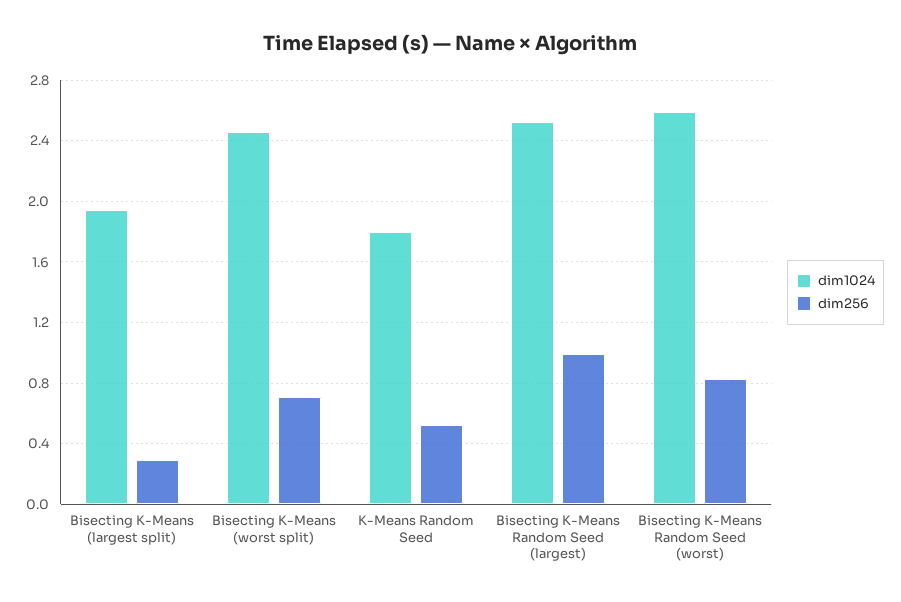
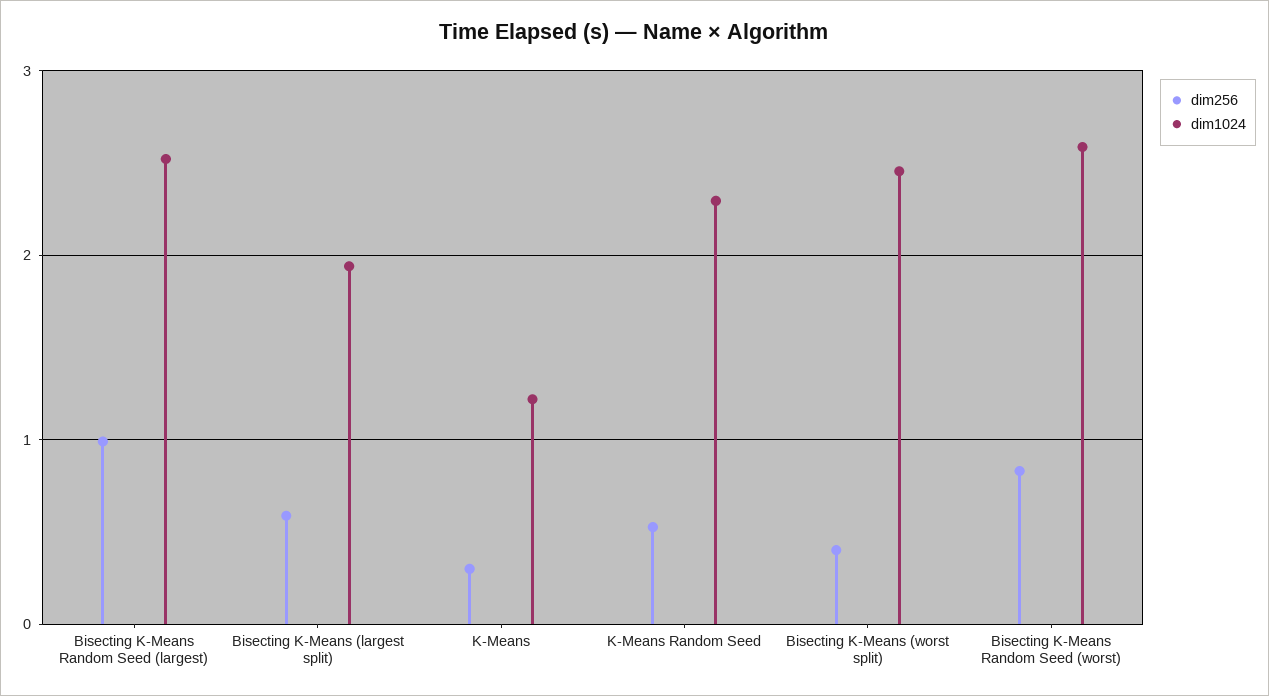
dim256, Bisecting K-Means (largest split): 0.3 -> 0.6
dim256, Bisecting K-Means (worst split): 0.7 -> 0.4
dim1024, K-Means Random Seed: 1.8 -> 2.3
dim256, K-Means: none -> 0.3
dim1024, K-Means: none -> 1.2

